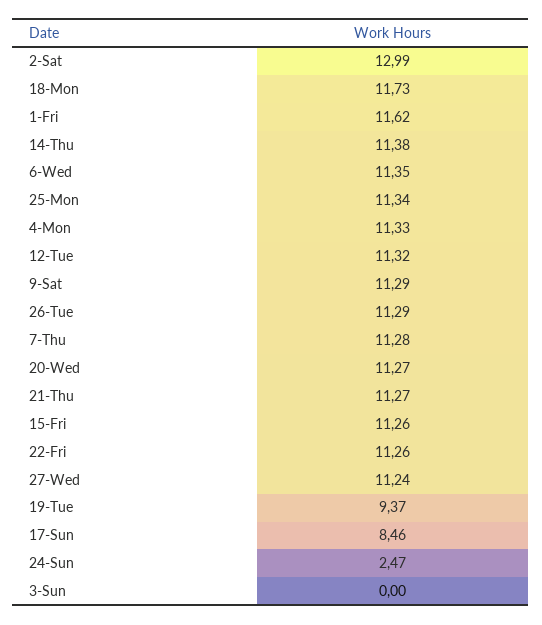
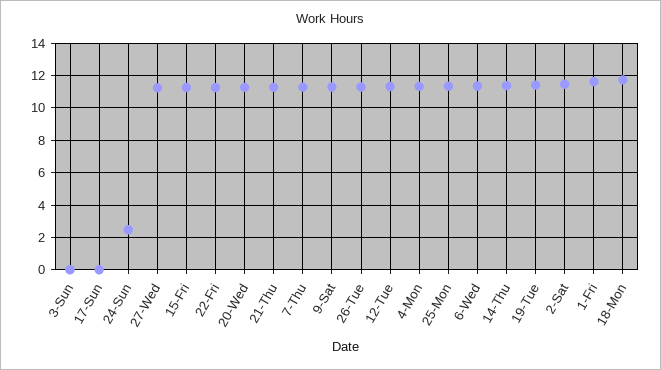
2-Sat: 12.99 -> 11.5
19-Tue: 9.37 -> 11.5
17-Sun: 8.46 -> 0

